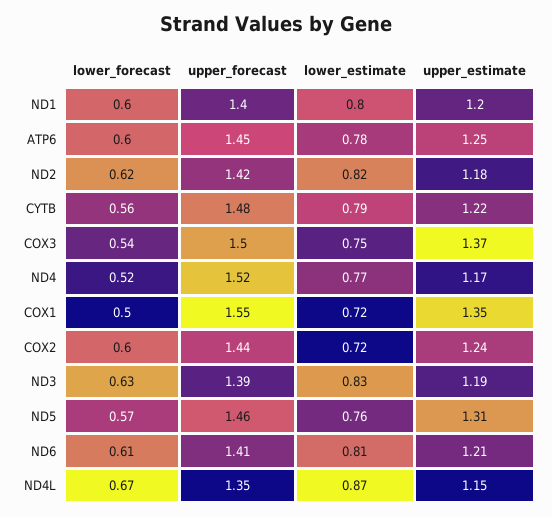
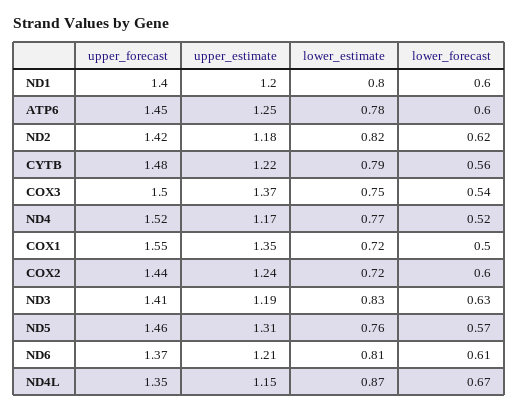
upper_forecast, ND3: 1.39 -> 1.41
upper_forecast, ND6: 1.41 -> 1.37

